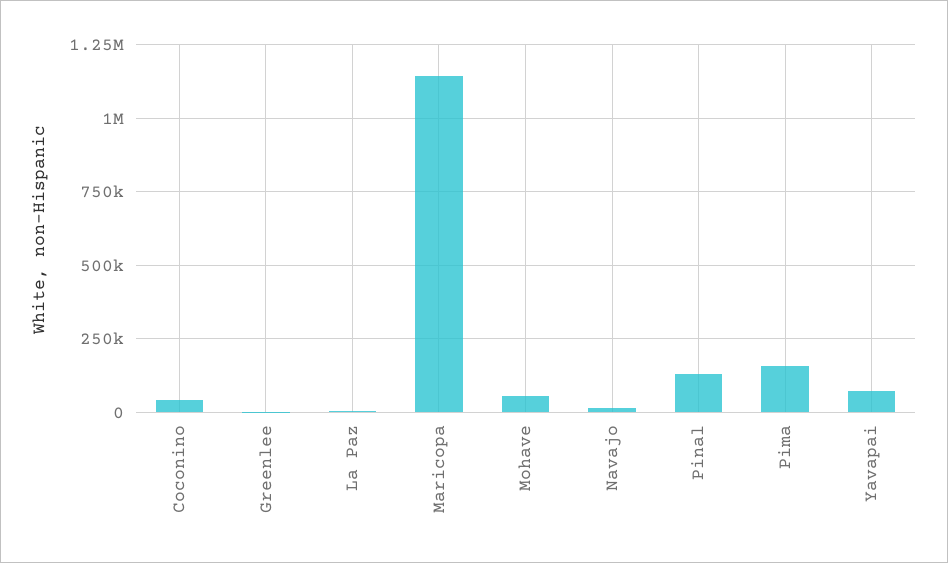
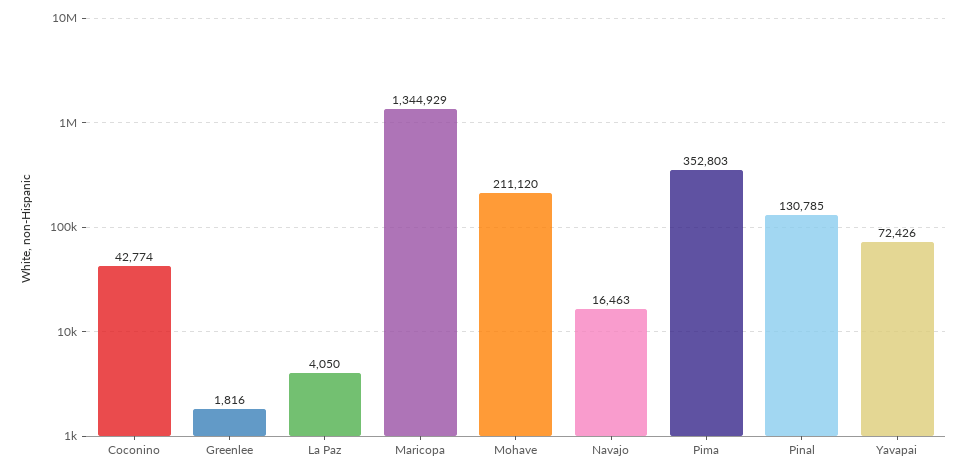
Maricopa: 1150000 -> 1344929
Mohave: 50000 -> 211120
Pima: 150000 -> 352803

